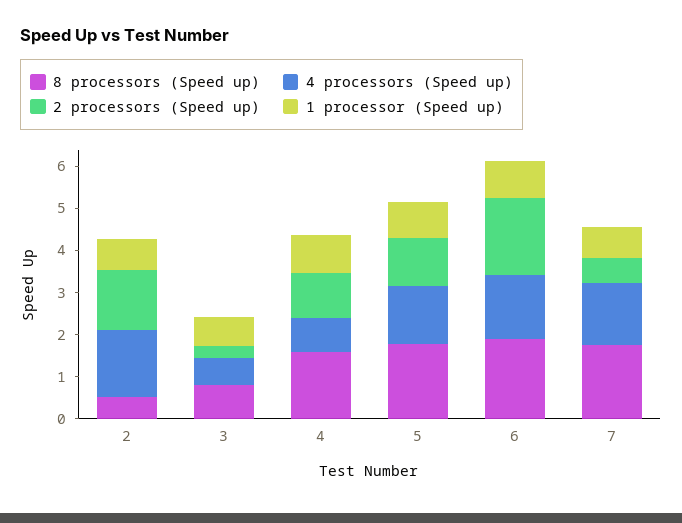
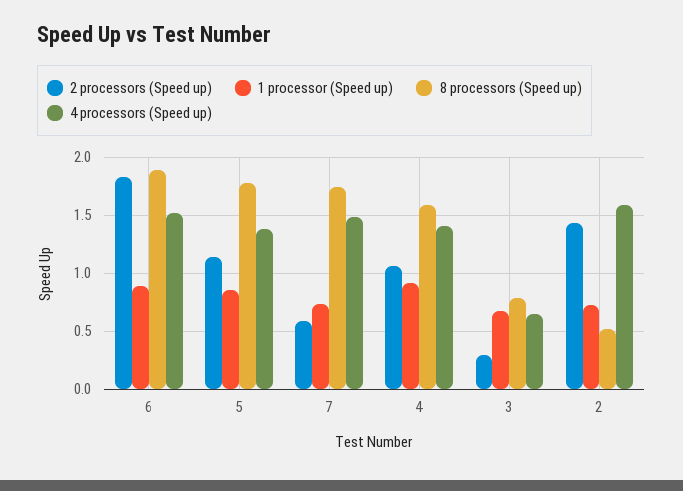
4 processors (Speed up), 4: 0.8 -> 1.4

